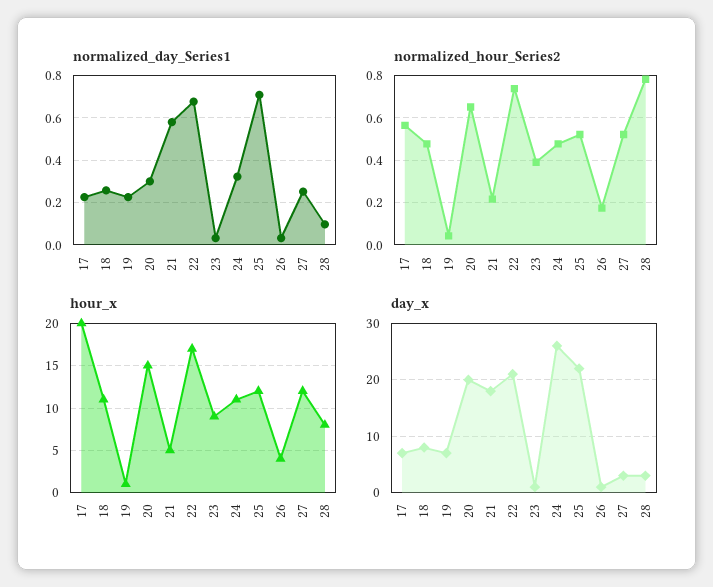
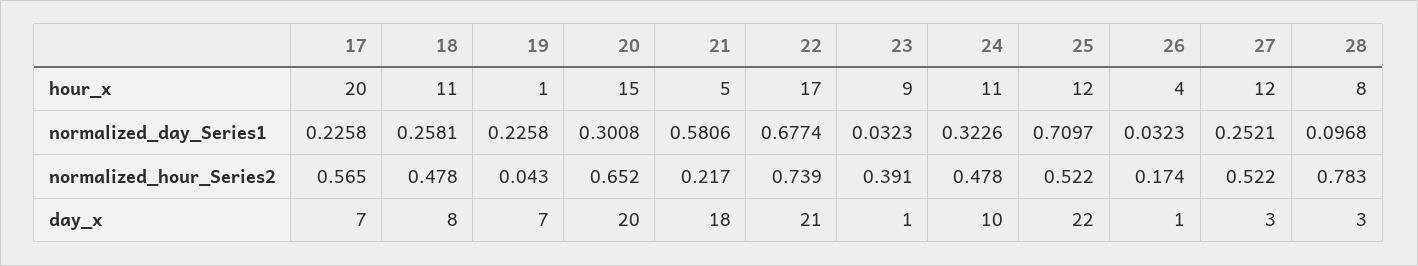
day_x, 24: 25 -> 10

